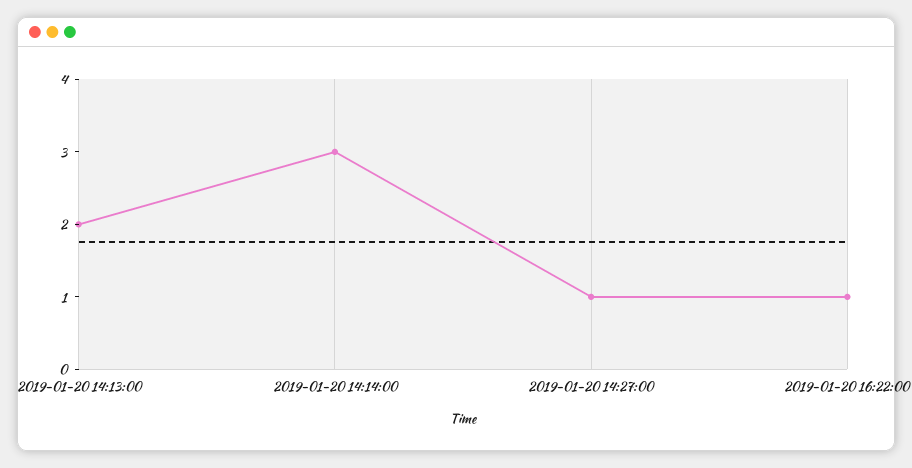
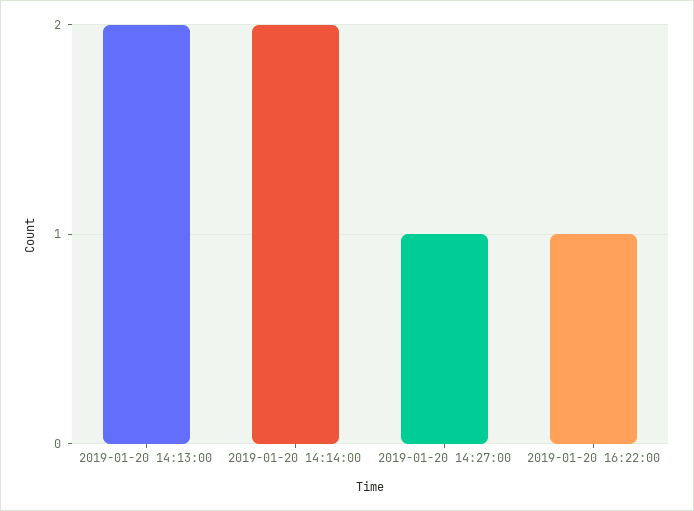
2019-01-20 14:14:00: 3 -> 2

